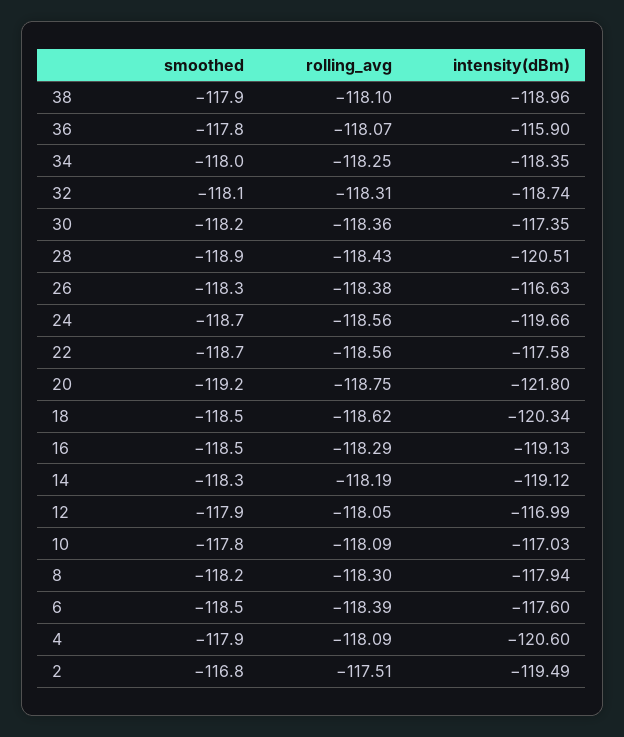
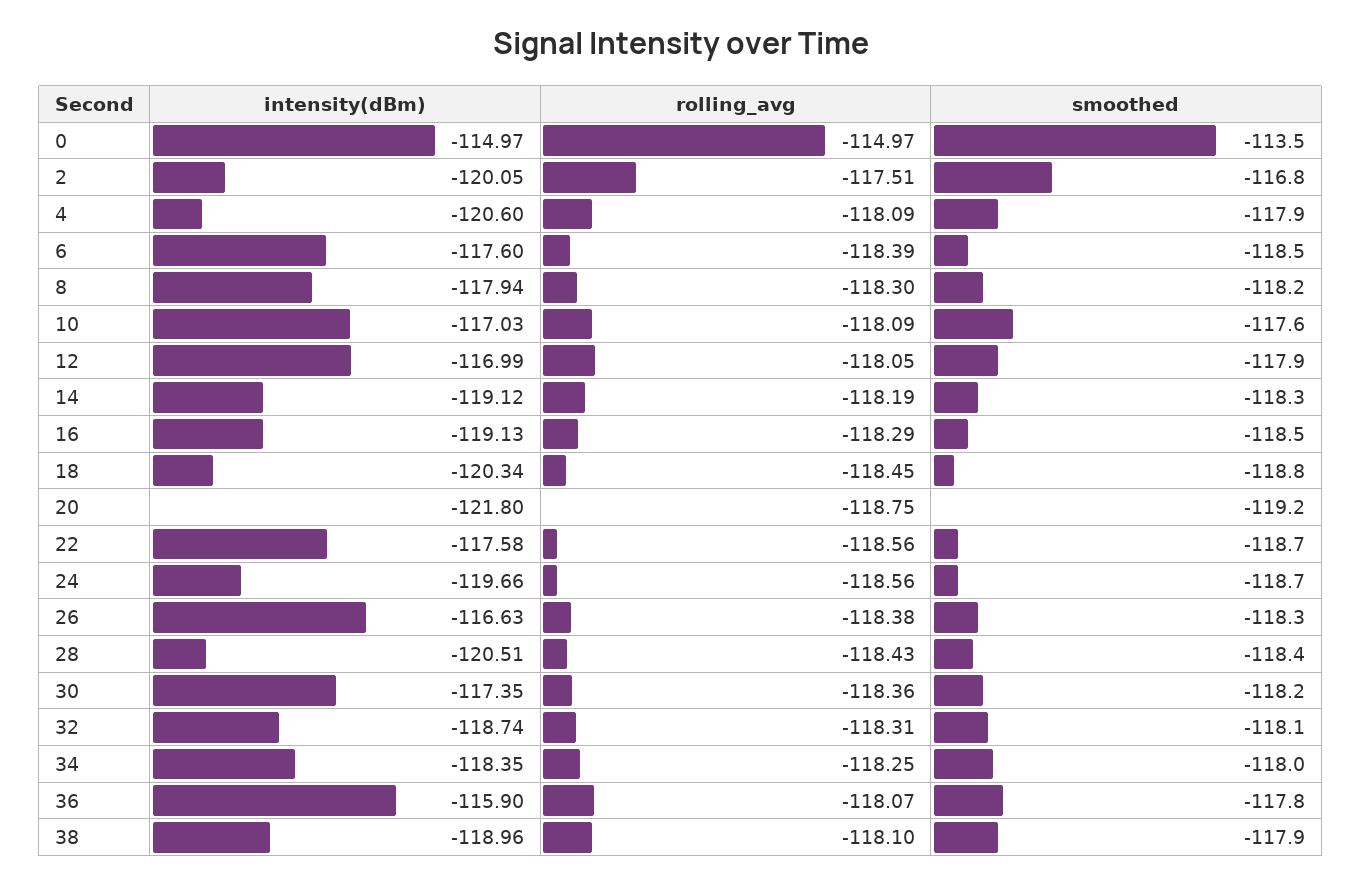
smoothed, 28: -118.9 -> -118.4
smoothed, 18: -118.5 -> -118.8
rolling_avg, 18: -118.62 -> -118.45
smoothed, 10: -117.8 -> -117.6
intensity(dBm), 2: -119.49 -> -120.05
intensity(dBm), 0: none -> -114.97
rolling_avg, 0: none -> -114.97
smoothed, 0: none -> -113.5

